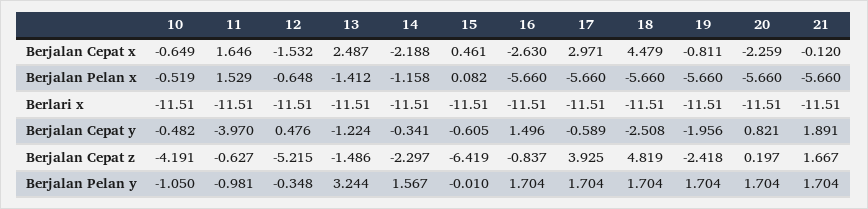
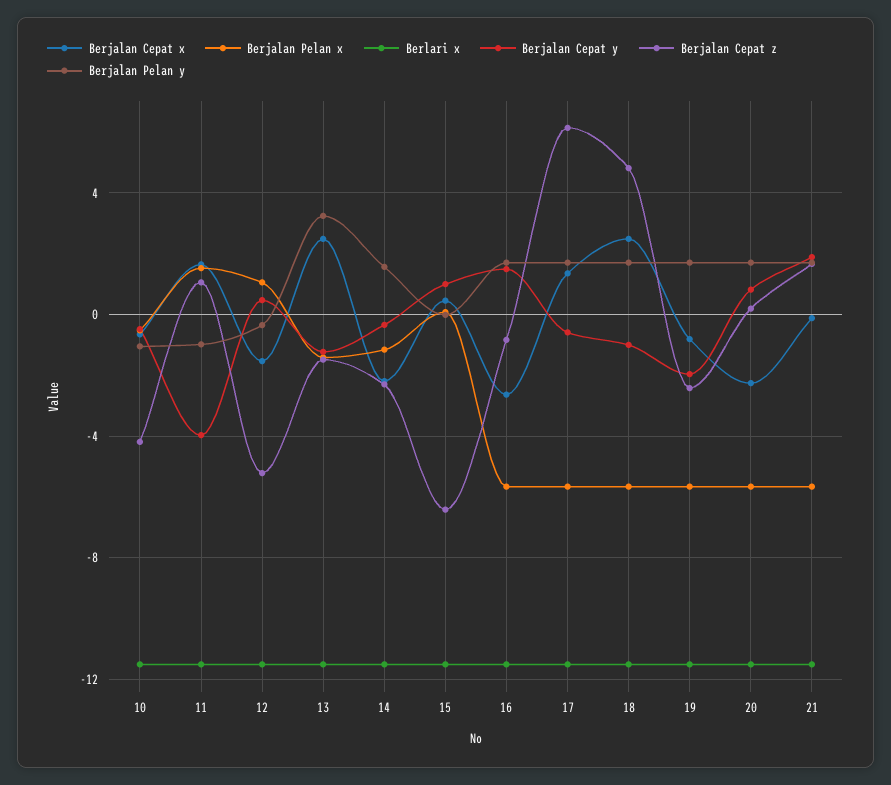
Berjalan Cepat x, 17: 2.971 -> 1.5
Berjalan Cepat x, 18: 4.479 -> 2.5
Berjalan Pelan x, 12: -0.648 -> 1
Berjalan Cepat y, 15: -0.605 -> 1
Berjalan Cepat y, 18: -2.508 -> -1
Berjalan Cepat z, 11: -0.627 -> 1
Berjalan Cepat z, 17: 3.925 -> 6

